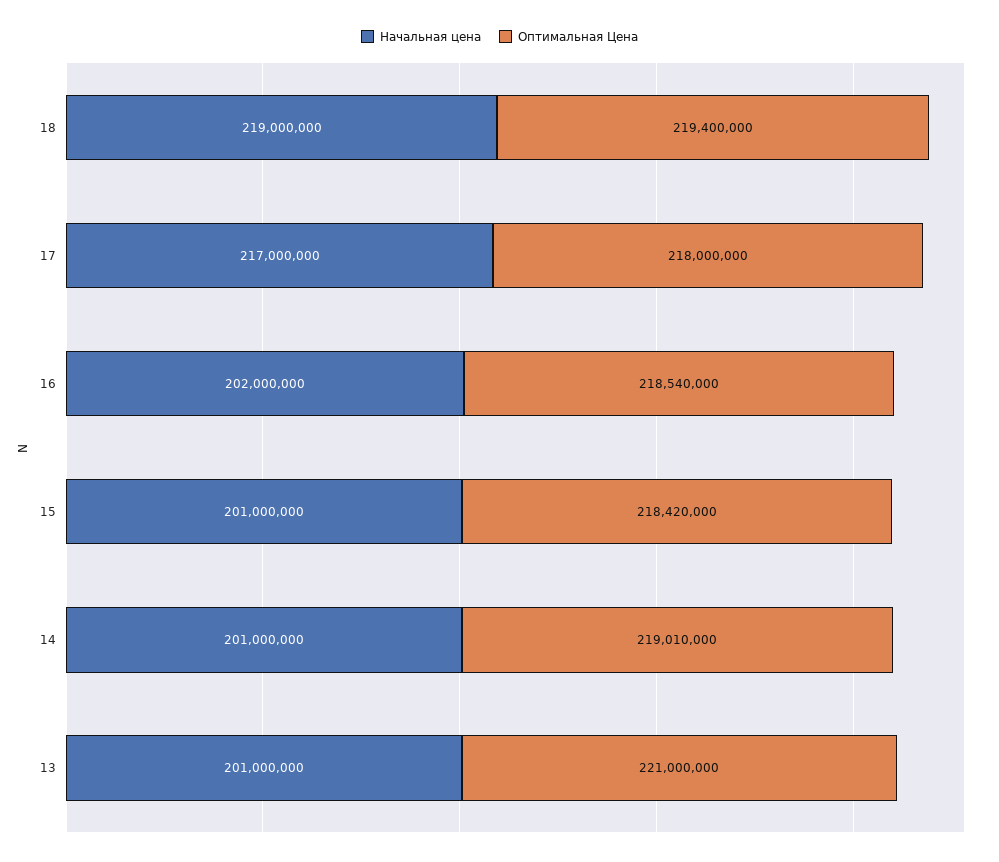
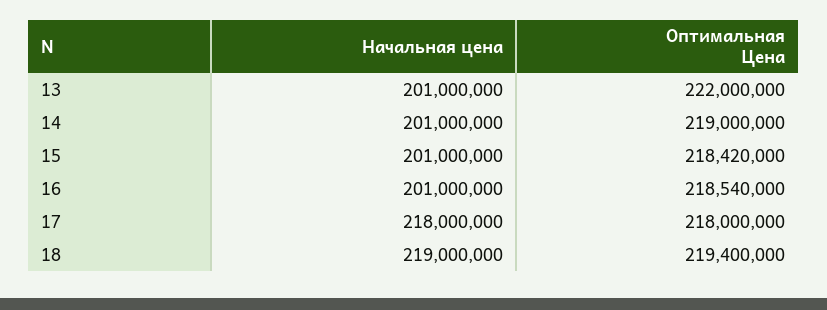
Начальная цена, 17: 217000000 -> 218000000
Начальная цена, 16: 202000000 -> 201000000
Оптимальная Цена, 14: 219010000 -> 219000000
Оптимальная Цена, 13: 221000000 -> 222000000

